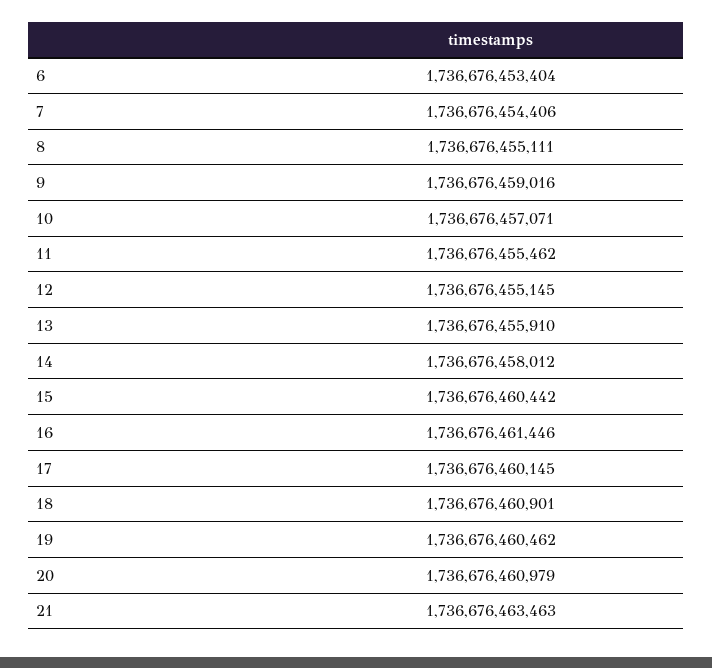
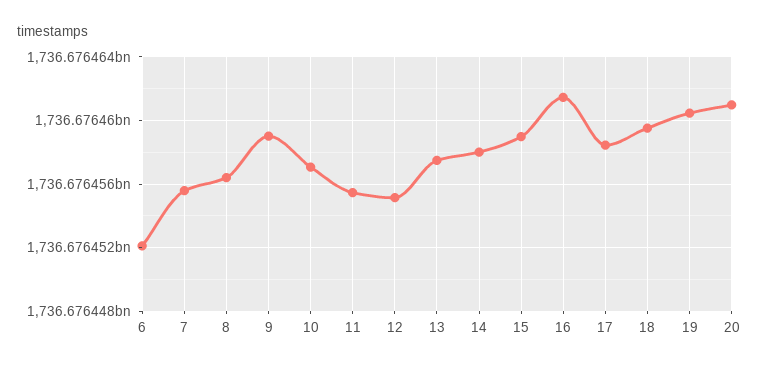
6: 1736676453404 -> 1736676452000
7: 1736676454406 -> 1736676455500
8: 1736676455111 -> 1736676456500
13: 1736676455910 -> 1736676457500
15: 1736676460442 -> 1736676459000
17: 1736676460145 -> 1736676458500
18: 1736676460901 -> 1736676459500
21: 1736676463463 -> none

